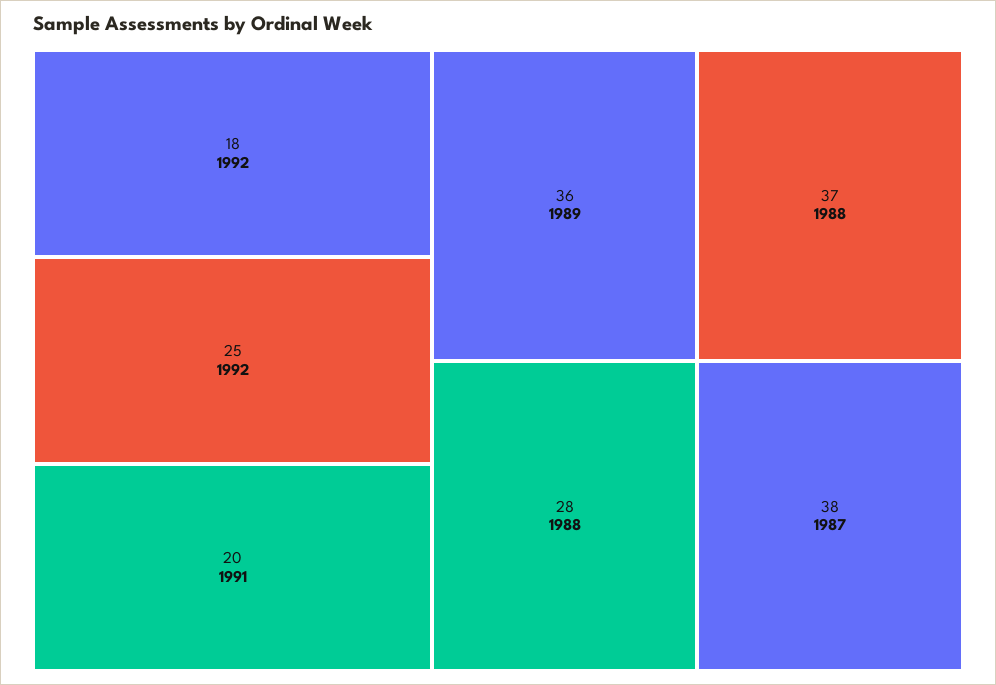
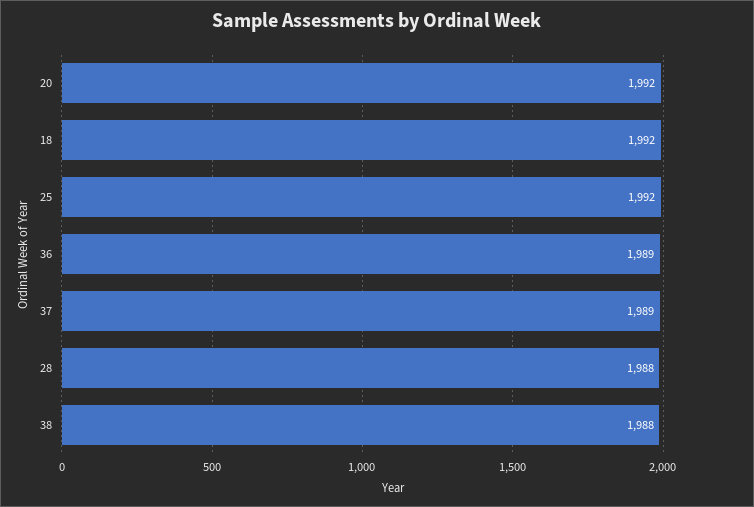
20: 1991 -> 1992
37: 1988 -> 1989
38: 1987 -> 1988

